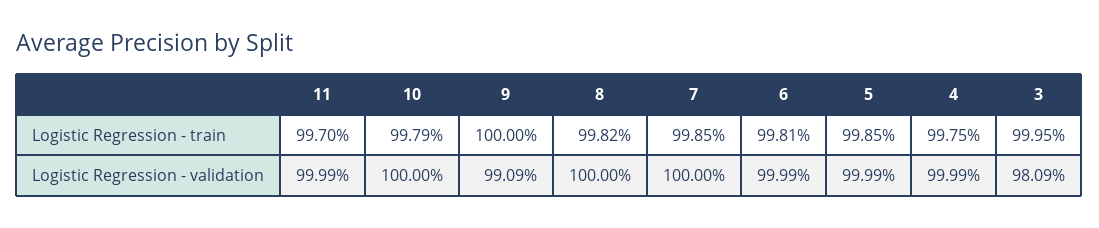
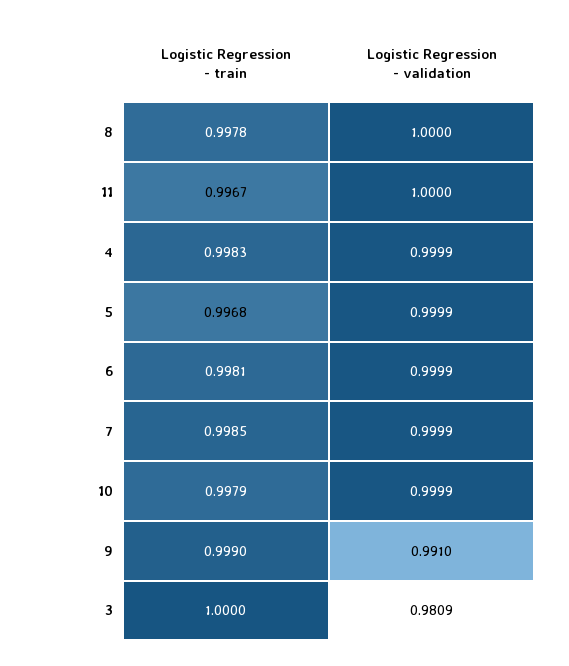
11, Logistic Regression - train: 0.997 -> 0.9967
9, Logistic Regression - train: 1 -> 0.999
8, Logistic Regression - train: 0.9982 -> 0.9978
5, Logistic Regression - train: 0.9985 -> 0.9968
4, Logistic Regression - train: 0.9975 -> 0.9983
3, Logistic Regression - train: 0.9995 -> 1
11, Logistic Regression - validation: 0.9999 -> 1
10, Logistic Regression - validation: 1 -> 0.9999
9, Logistic Regression - validation: 0.9909 -> 0.991
7, Logistic Regression - validation: 1 -> 0.9999

